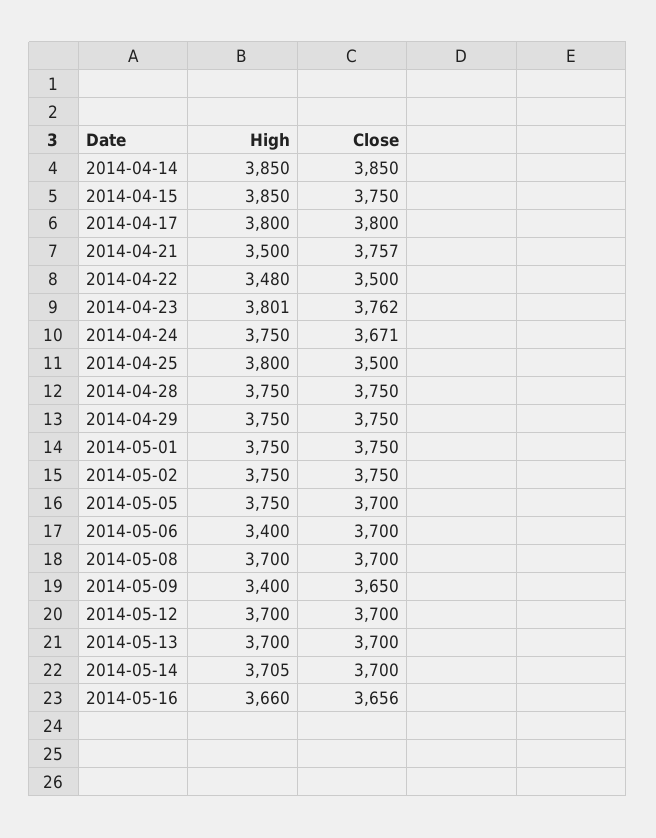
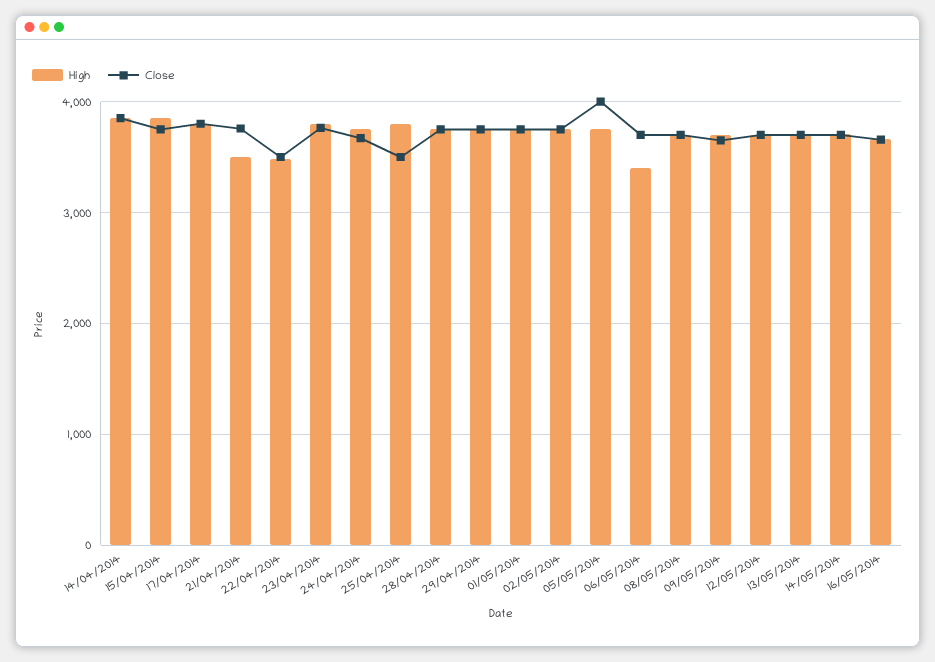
Close, 2014-05-05: 3700 -> 4000
High, 2014-05-09: 3400 -> 3700

